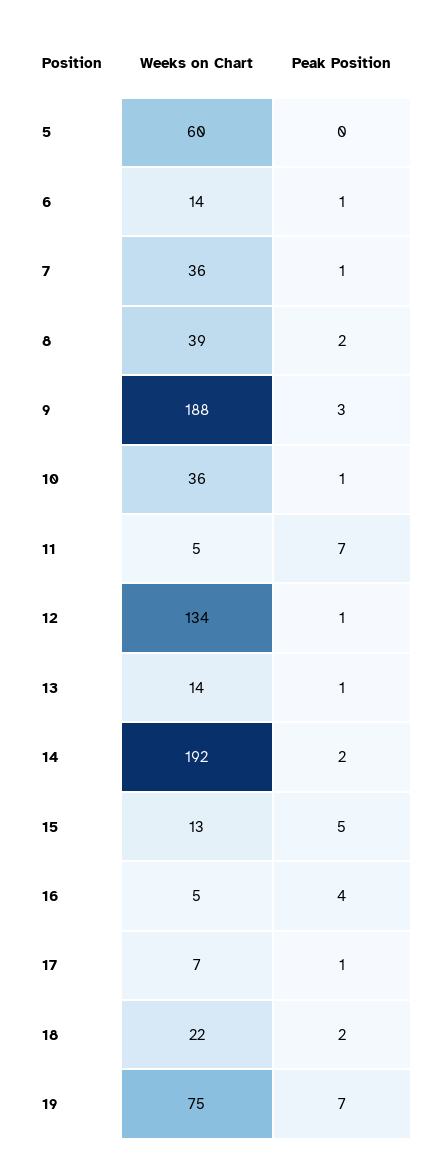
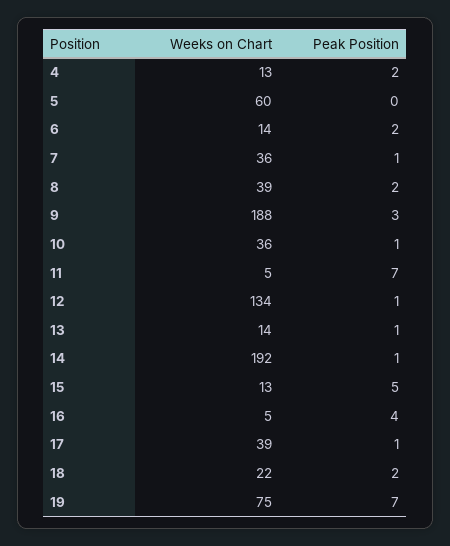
Peak Position, 6: 1 -> 2
Peak Position, 14: 2 -> 1
Weeks on Chart, 17: 7 -> 39
Weeks on Chart, 4: none -> 13
Peak Position, 4: none -> 2

